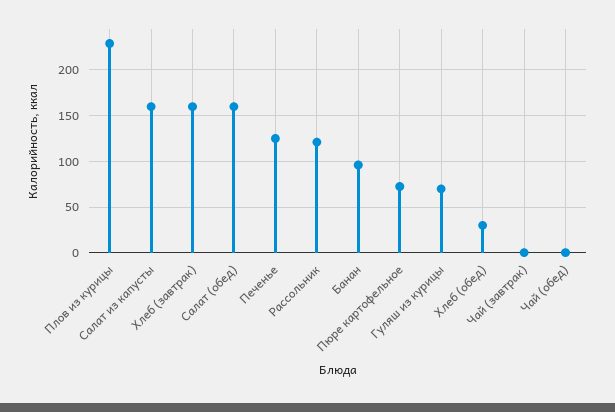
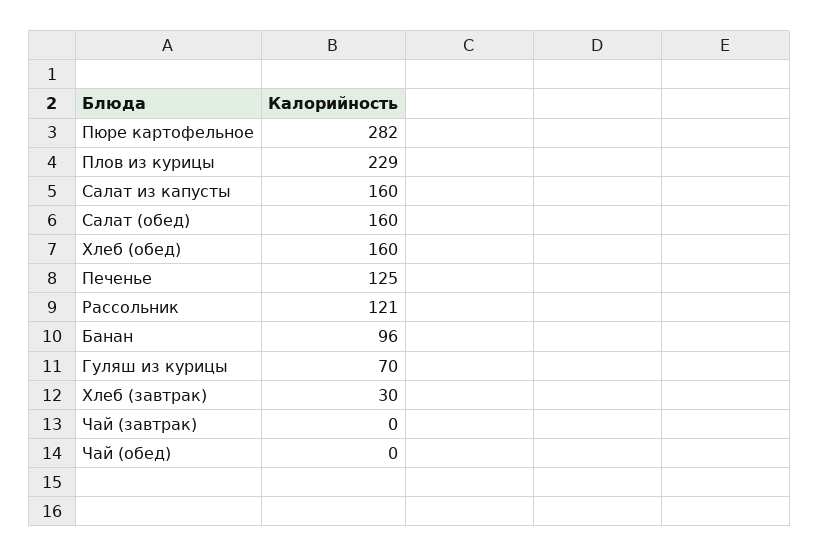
Хлеб (завтрак): 160 -> 30
Пюре картофельное: 70 -> 282
Хлеб (обед): 30 -> 160

